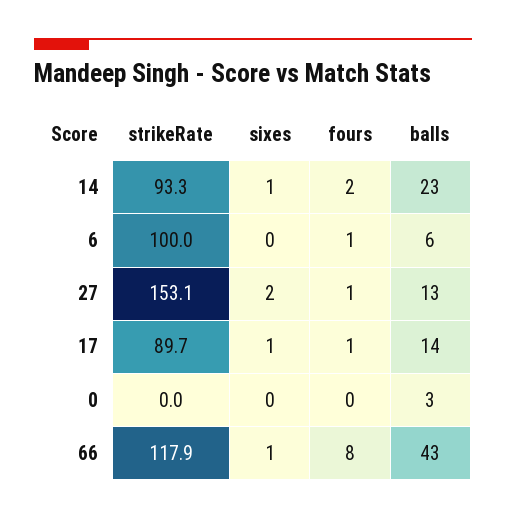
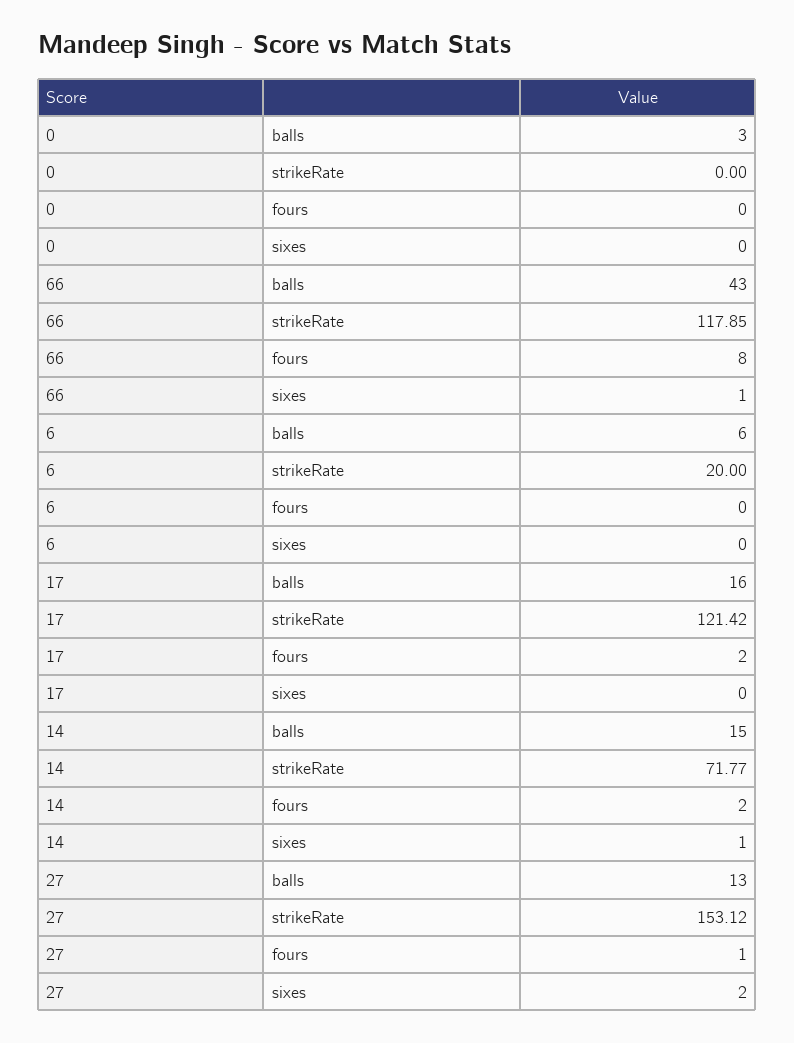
strikeRate, 14: 93.3 -> 71.77
balls, 14: 23 -> 15
strikeRate, 6: 100 -> 20
fours, 6: 1 -> 0
strikeRate, 17: 89.7 -> 121.42
sixes, 17: 1 -> 0
fours, 17: 1 -> 2
balls, 17: 14 -> 16

